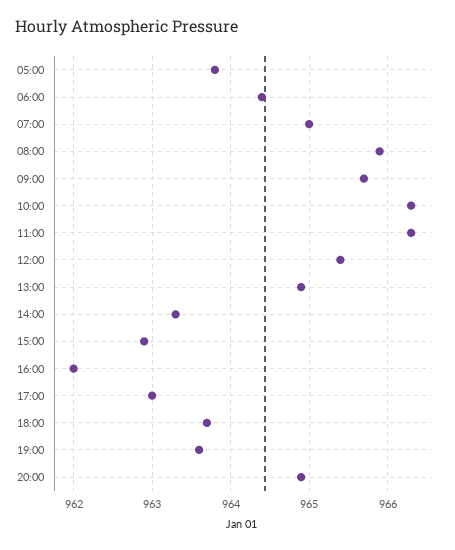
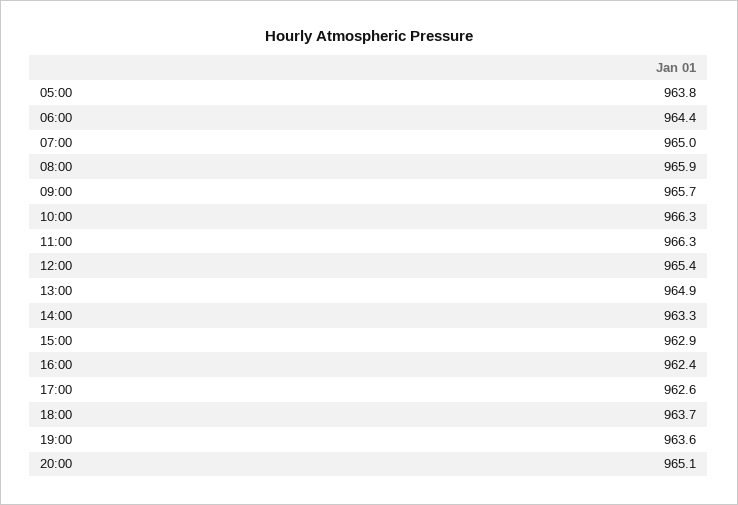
16:00: 962 -> 962.4
17:00: 963 -> 962.6
20:00: 964.9 -> 965.1

